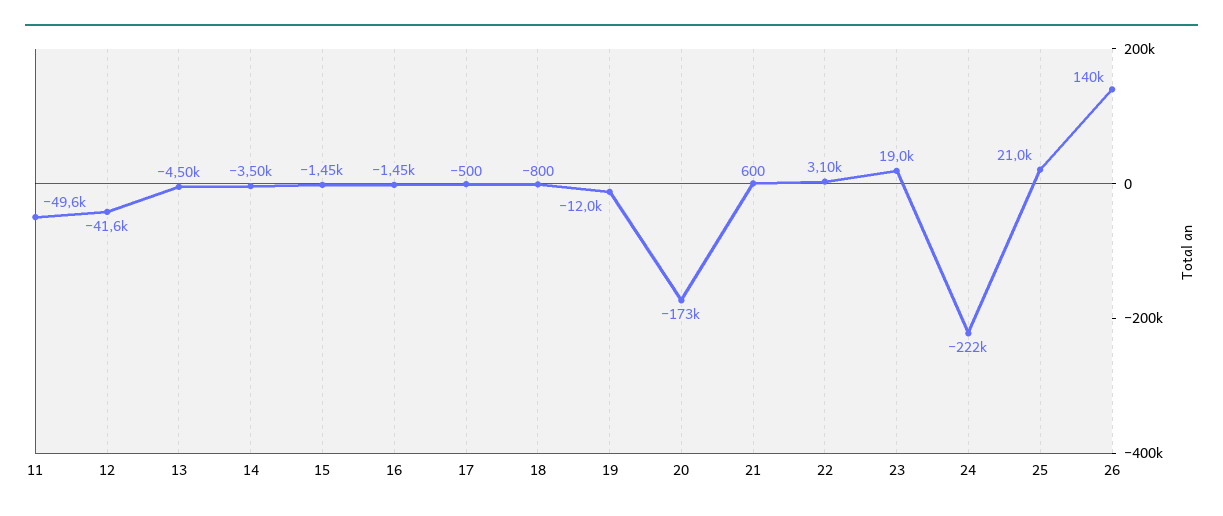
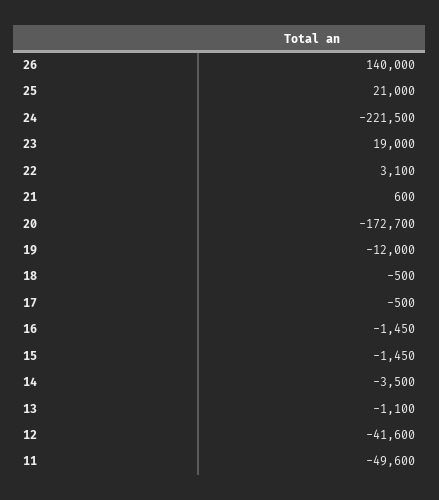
13: -4500 -> -1100
18: -800 -> -500

